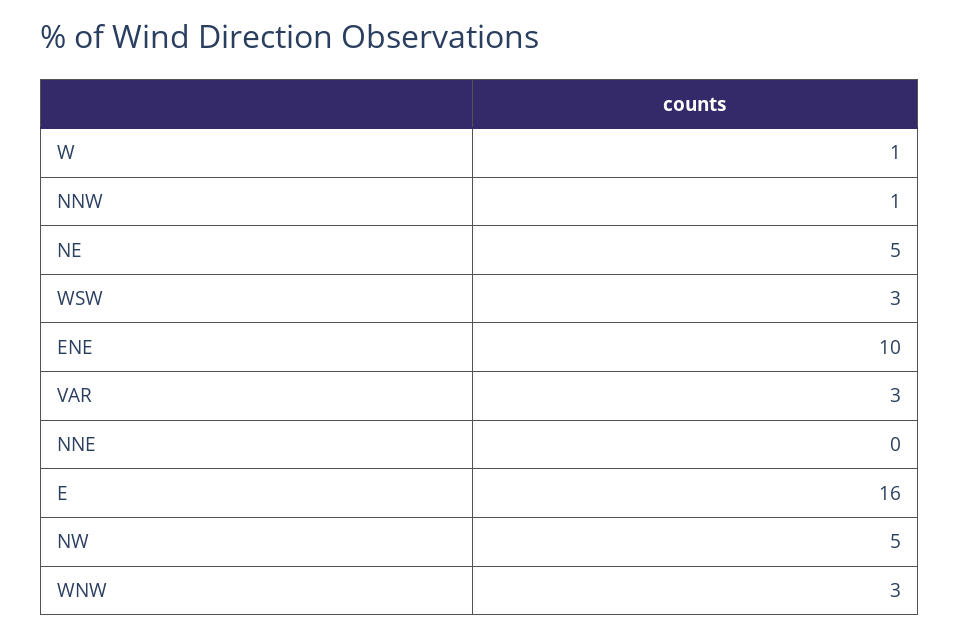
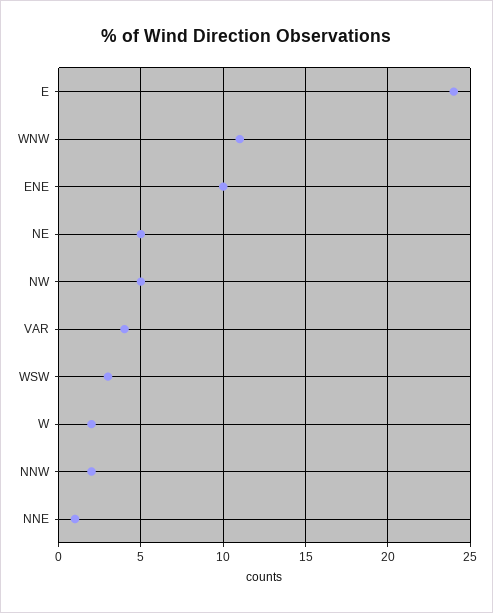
W: 1 -> 2
NNW: 1 -> 2
VAR: 3 -> 4
NNE: 0 -> 1
E: 16 -> 24
WNW: 3 -> 11

